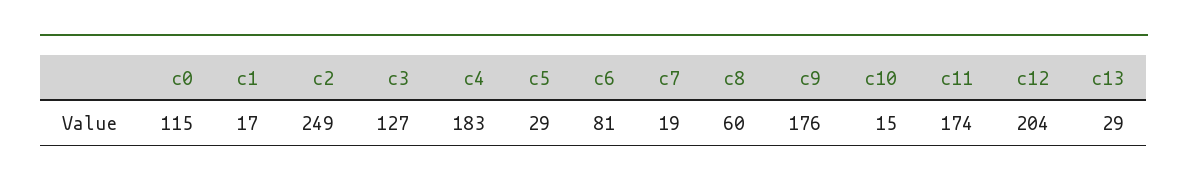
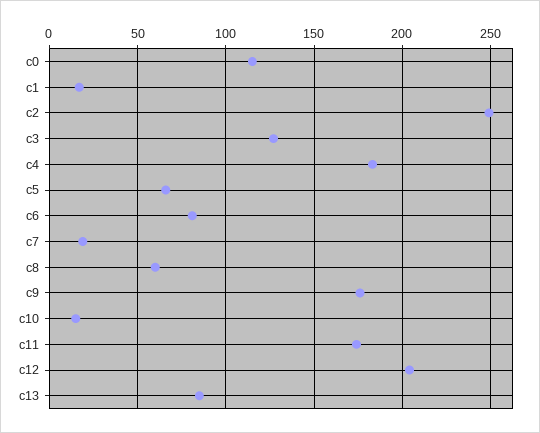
c5: 29 -> 65
c13: 29 -> 85

